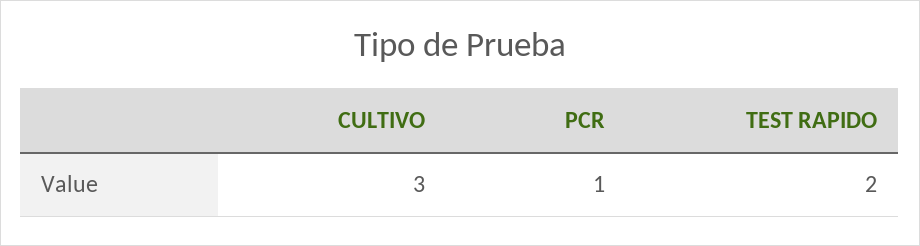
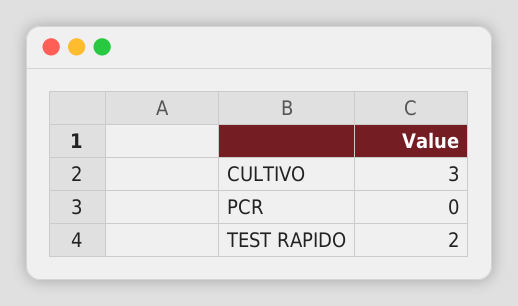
PCR: 1 -> 0

